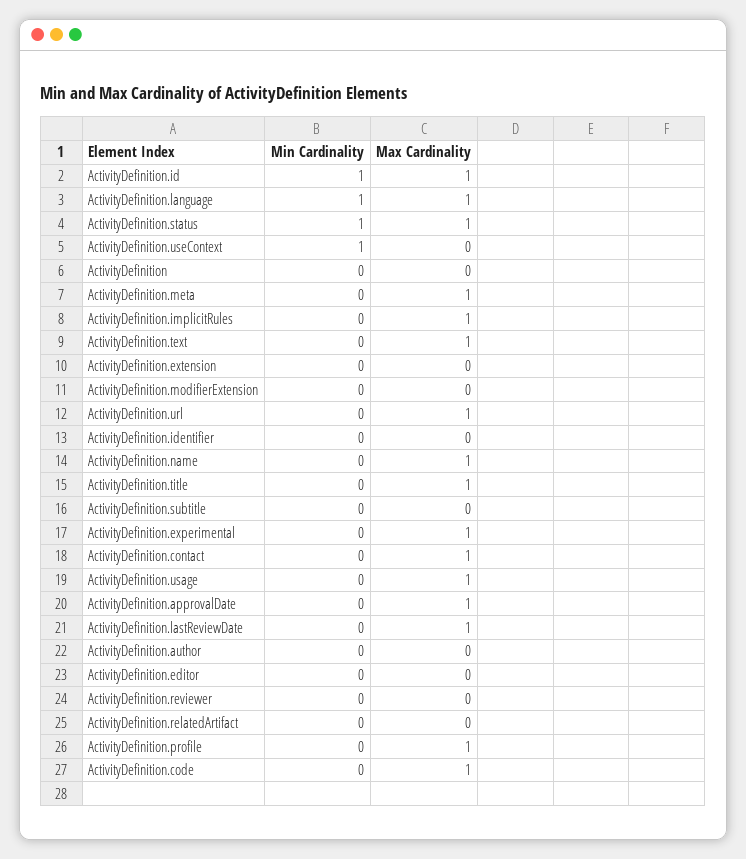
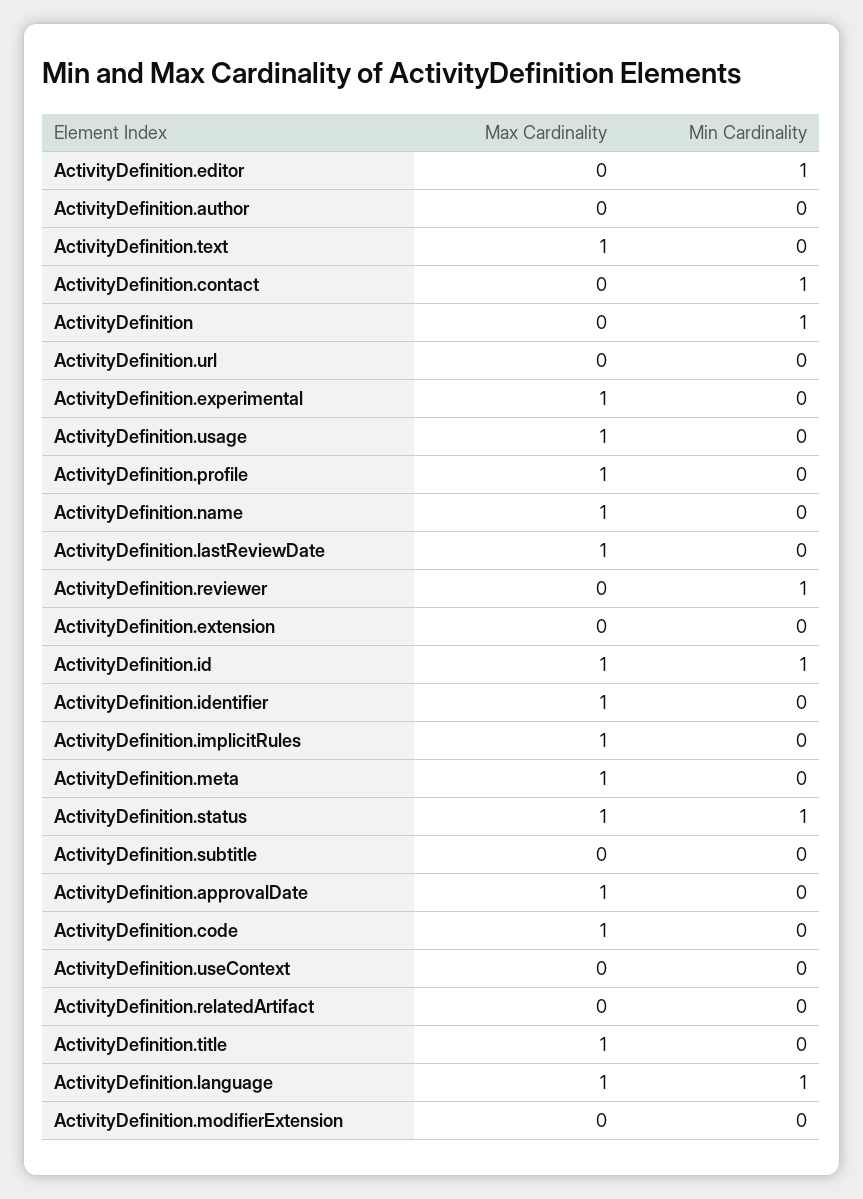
Min Cardinality, ActivityDefinition.useContext: 1 -> 0
Min Cardinality, ActivityDefinition: 0 -> 1
Max Cardinality, ActivityDefinition.url: 1 -> 0
Max Cardinality, ActivityDefinition.identifier: 0 -> 1
Min Cardinality, ActivityDefinition.contact: 0 -> 1
Max Cardinality, ActivityDefinition.contact: 1 -> 0
Min Cardinality, ActivityDefinition.editor: 0 -> 1
Min Cardinality, ActivityDefinition.reviewer: 0 -> 1

